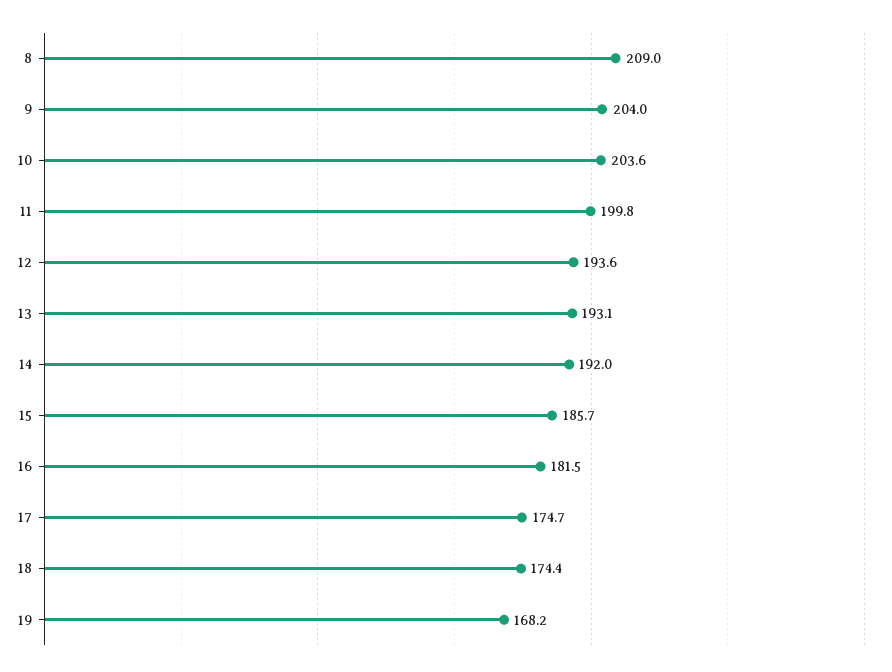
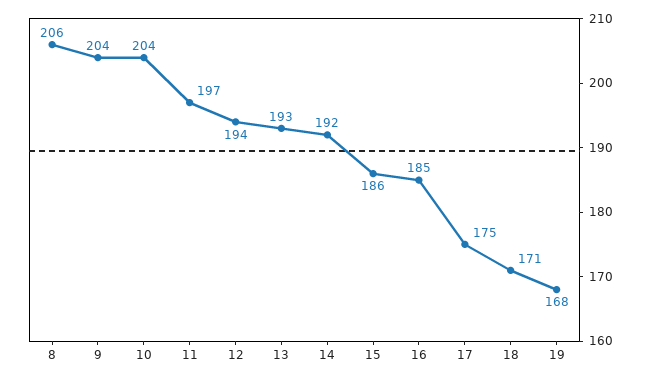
8: 209 -> 206
11: 199.8 -> 197
16: 181.5 -> 185
18: 174.4 -> 171

